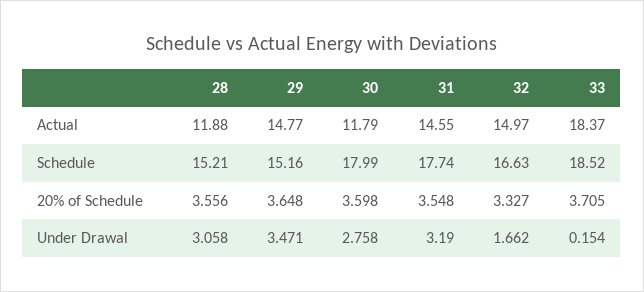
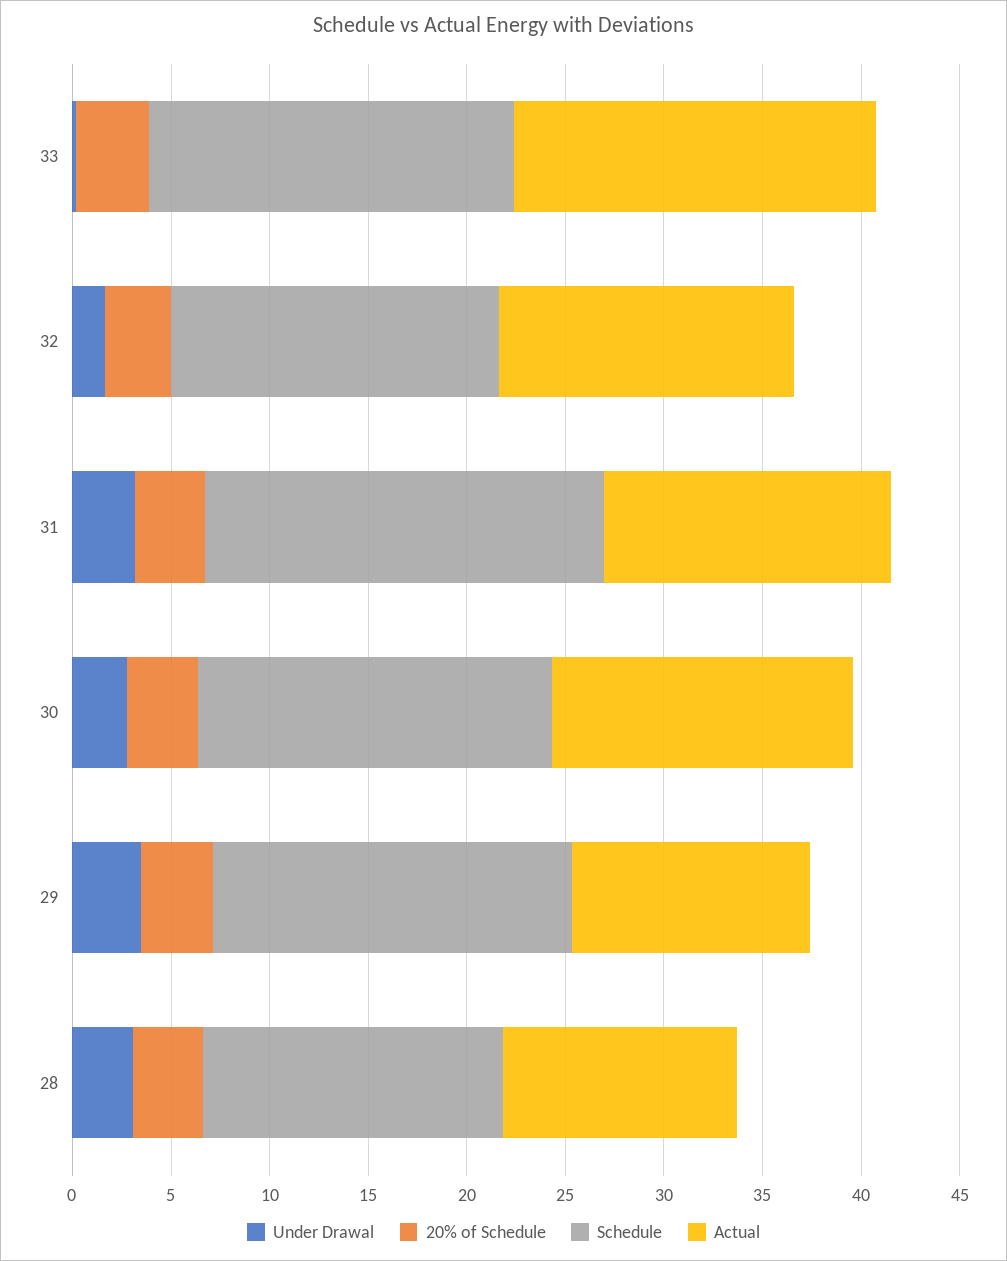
Actual, 29: 14.77 -> 12
Actual, 30: 11.79 -> 15
Schedule, 29: 15.16 -> 18
Schedule, 31: 17.74 -> 20

